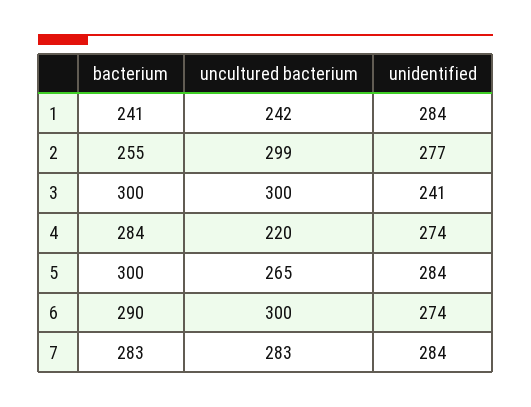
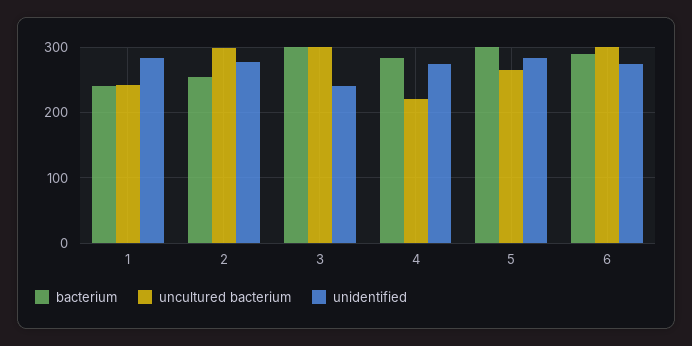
bacterium, 7: 283 -> none
uncultured bacterium, 7: 283 -> none
unidentified, 7: 284 -> none

